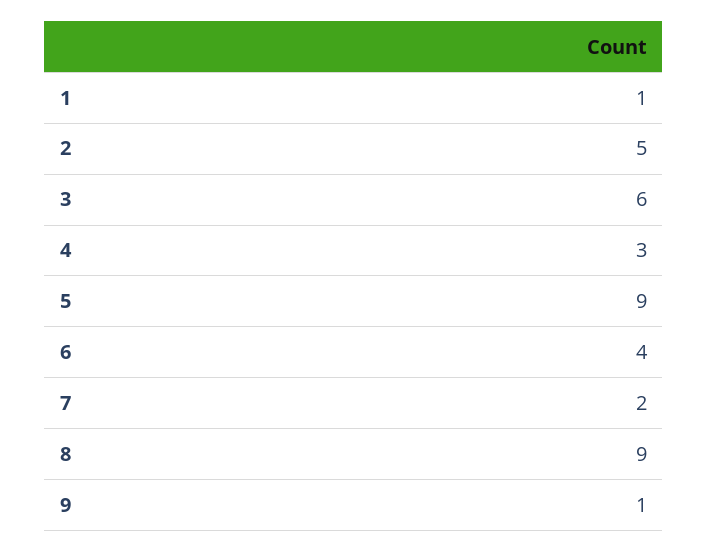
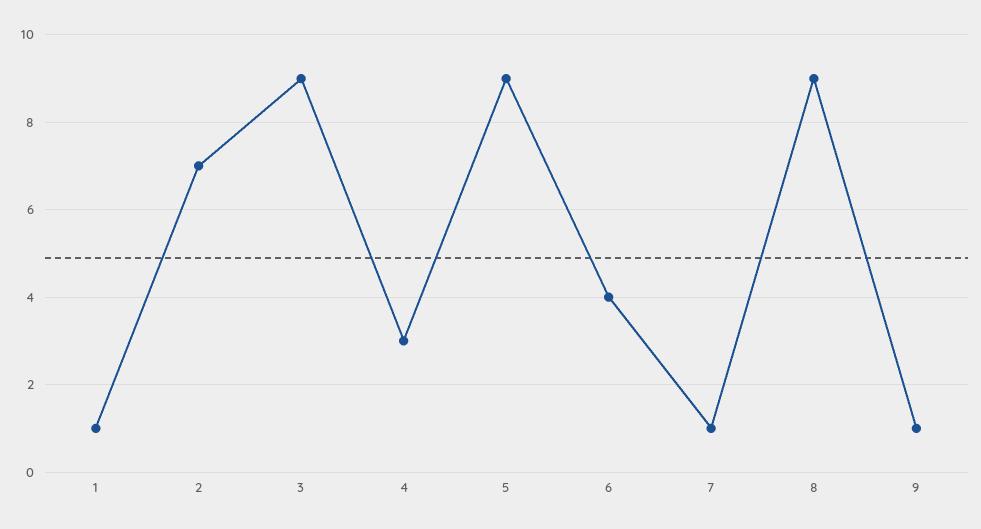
2: 5 -> 7
3: 6 -> 9
7: 2 -> 1

